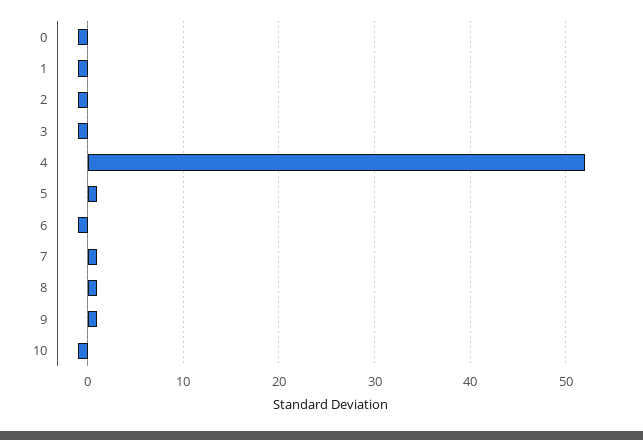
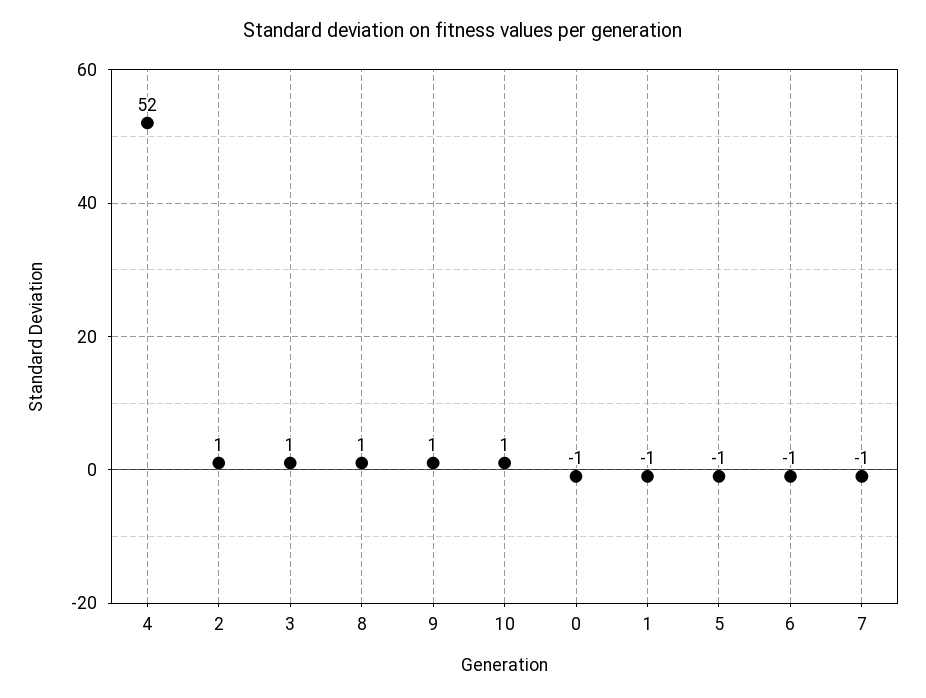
2: -1 -> 1
3: -1 -> 1
5: 1 -> -1
7: 1 -> -1
10: -1 -> 1

